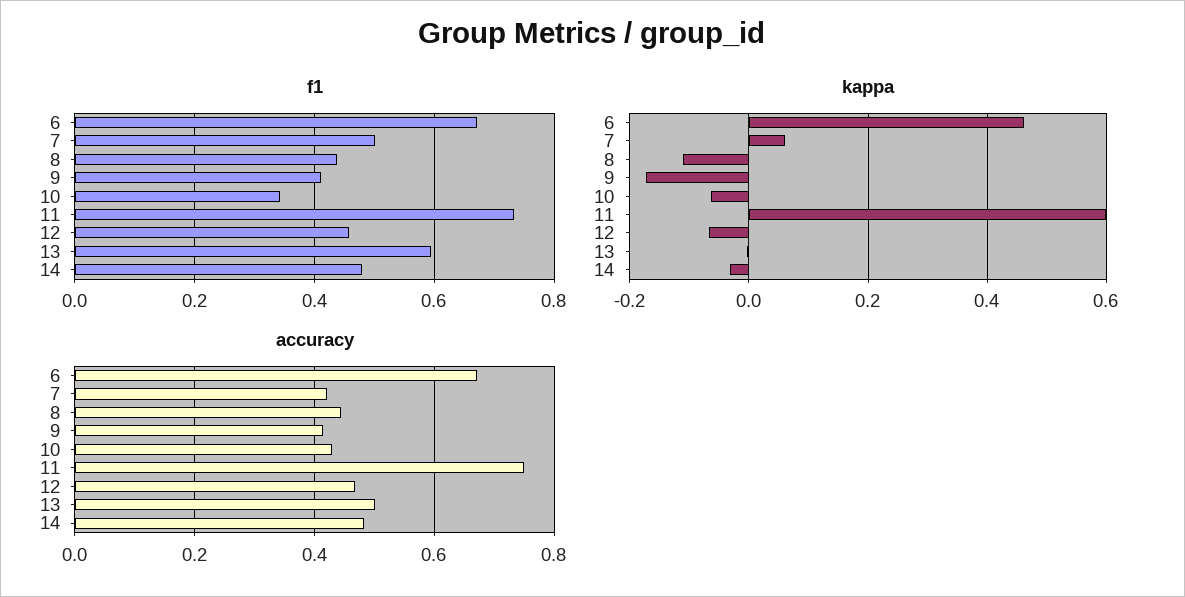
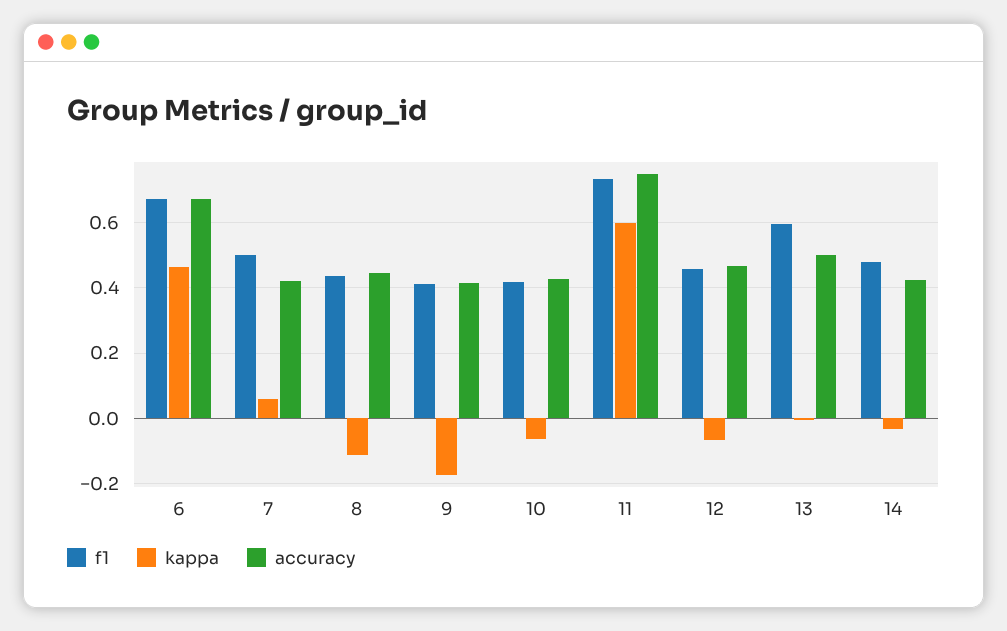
f1, 10: 0.34 -> 0.42
accuracy, 14: 0.48 -> 0.42

